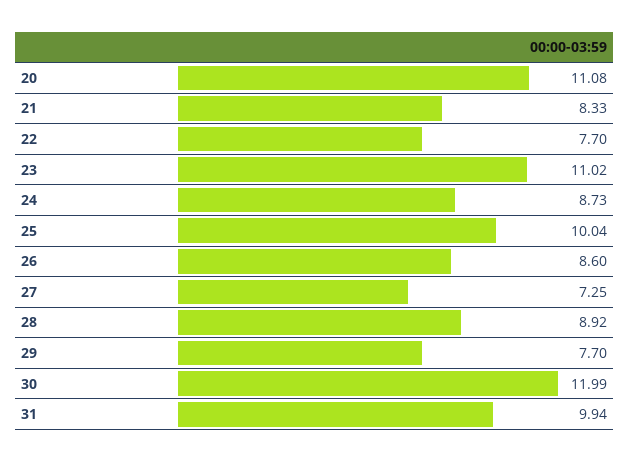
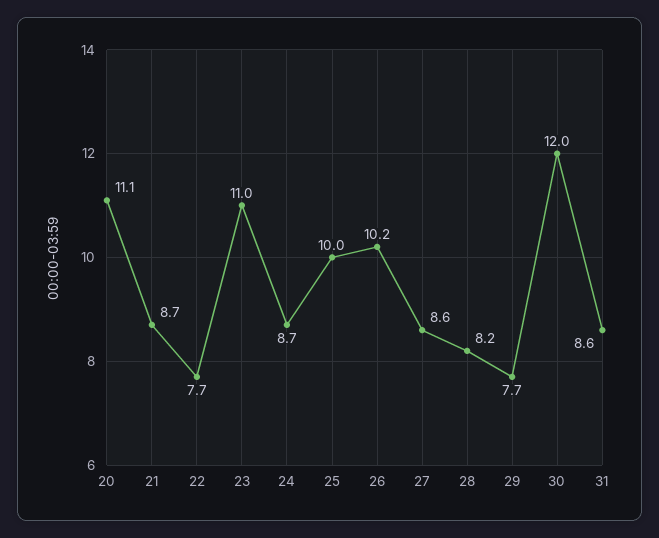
21: 8.33 -> 8.7
26: 8.6 -> 10.2
27: 7.25 -> 8.6
28: 8.92 -> 8.2
31: 9.94 -> 8.6

